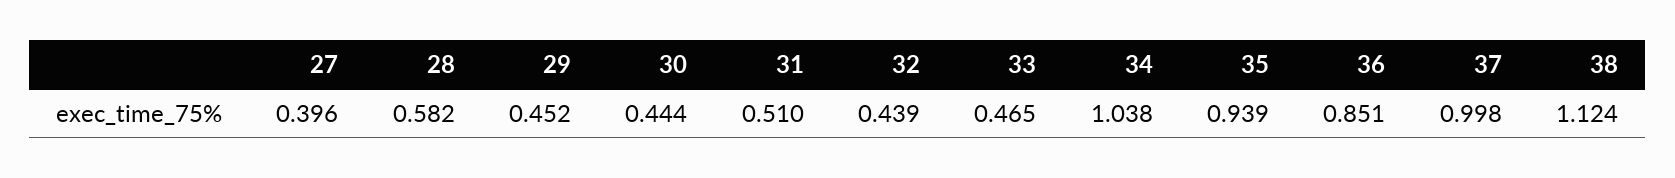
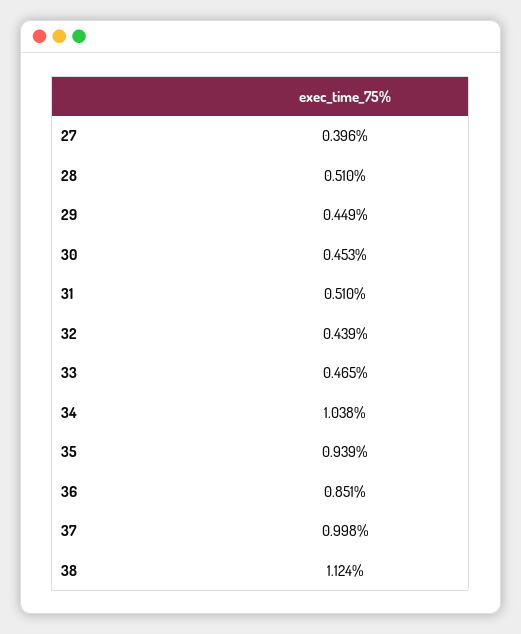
28: 0.582 -> 0.51
29: 0.452 -> 0.449
30: 0.444 -> 0.453

